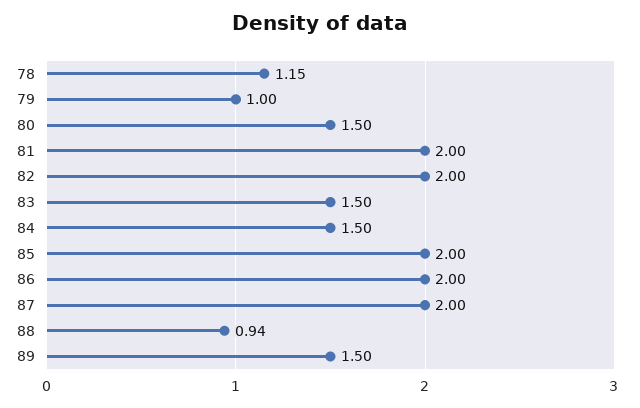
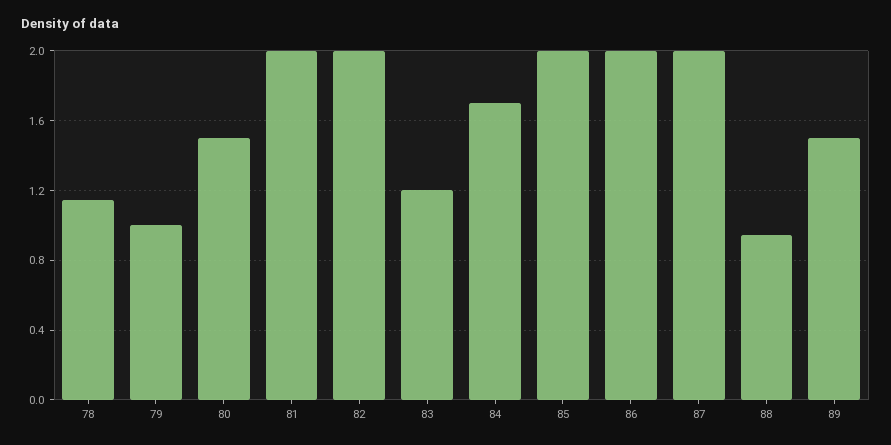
83: 1.5 -> 1.2
84: 1.5 -> 1.7

